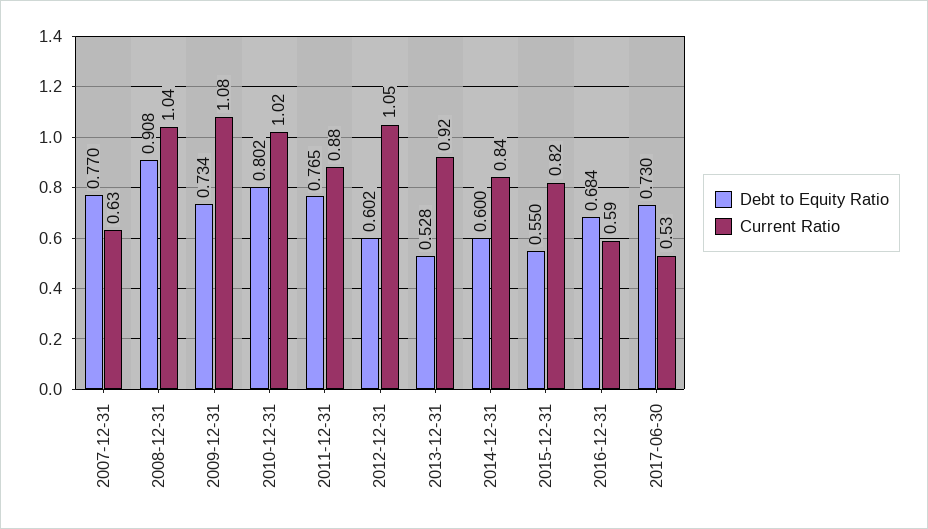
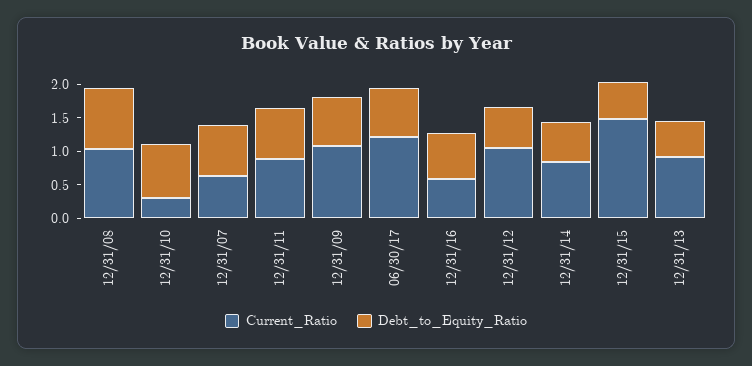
Current Ratio, 2010-12-31: 1.02 -> 0.25
Current Ratio, 2015-12-31: 0.82 -> 1.5
Current Ratio, 2017-06-30: 0.53 -> 1.25

